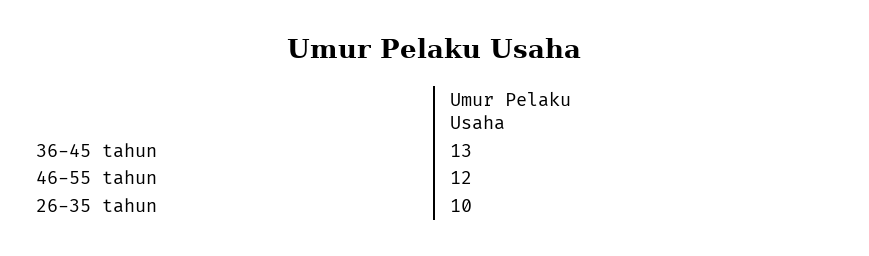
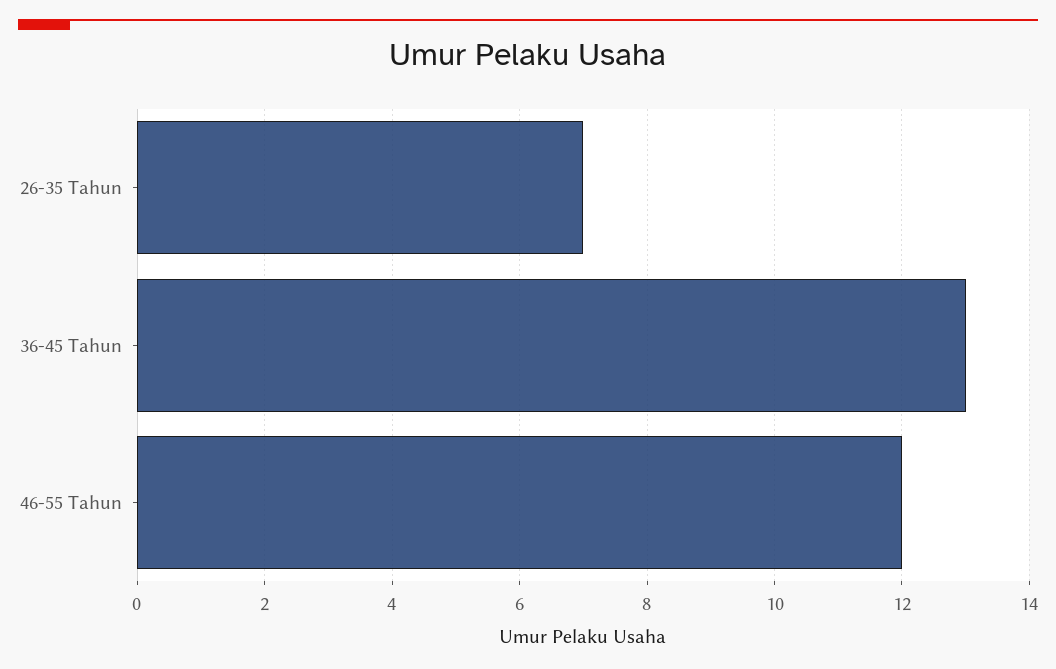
26-35 tahun: 10 -> 7

